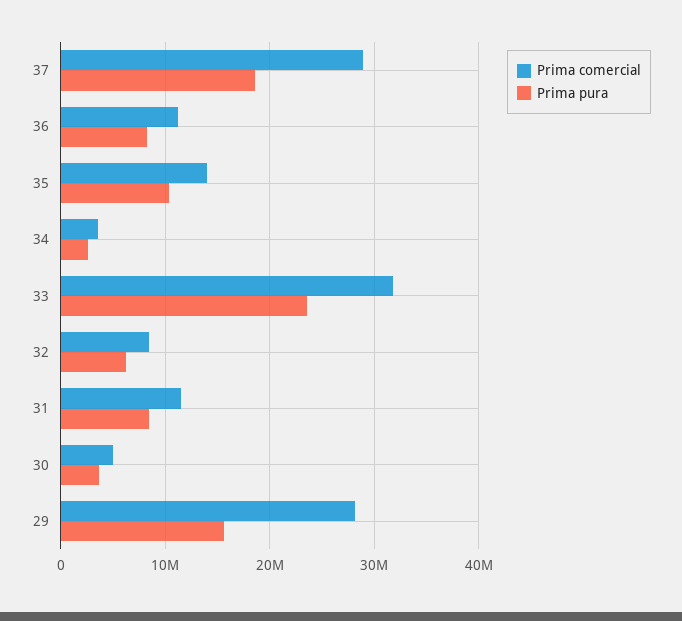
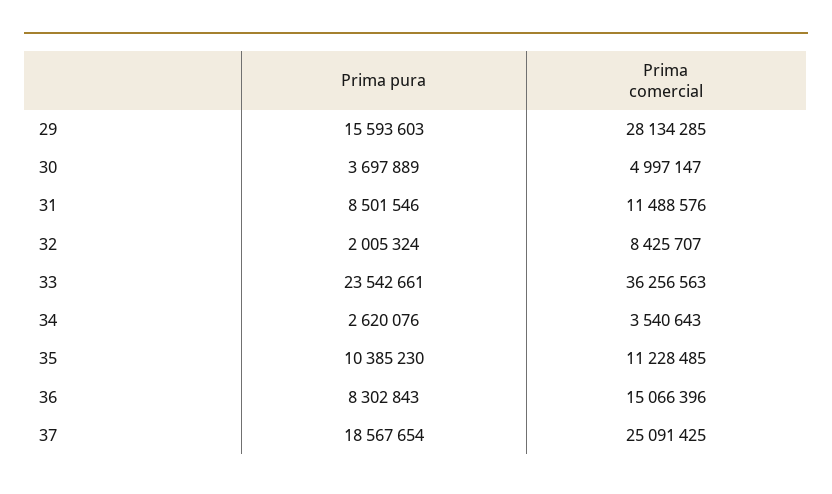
Prima comercial, 37: 29000000 -> 25091425
Prima comercial, 36: 11000000 -> 15066396
Prima comercial, 35: 14000000 -> 11228485
Prima comercial, 33: 32000000 -> 36256563
Prima pura, 32: 6000000 -> 2005324

